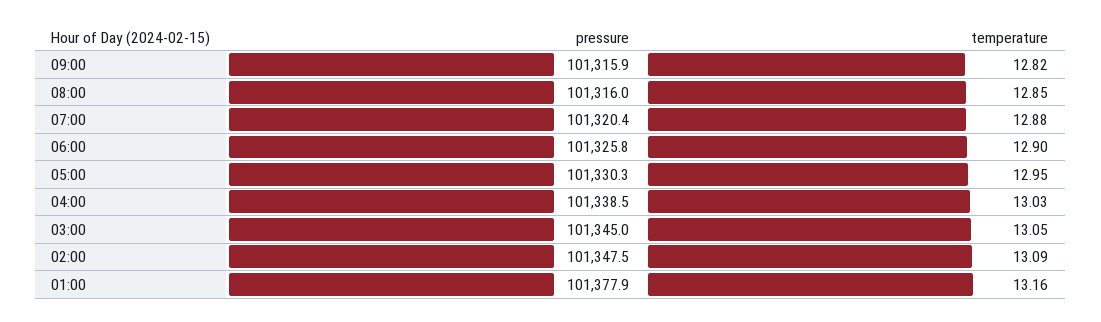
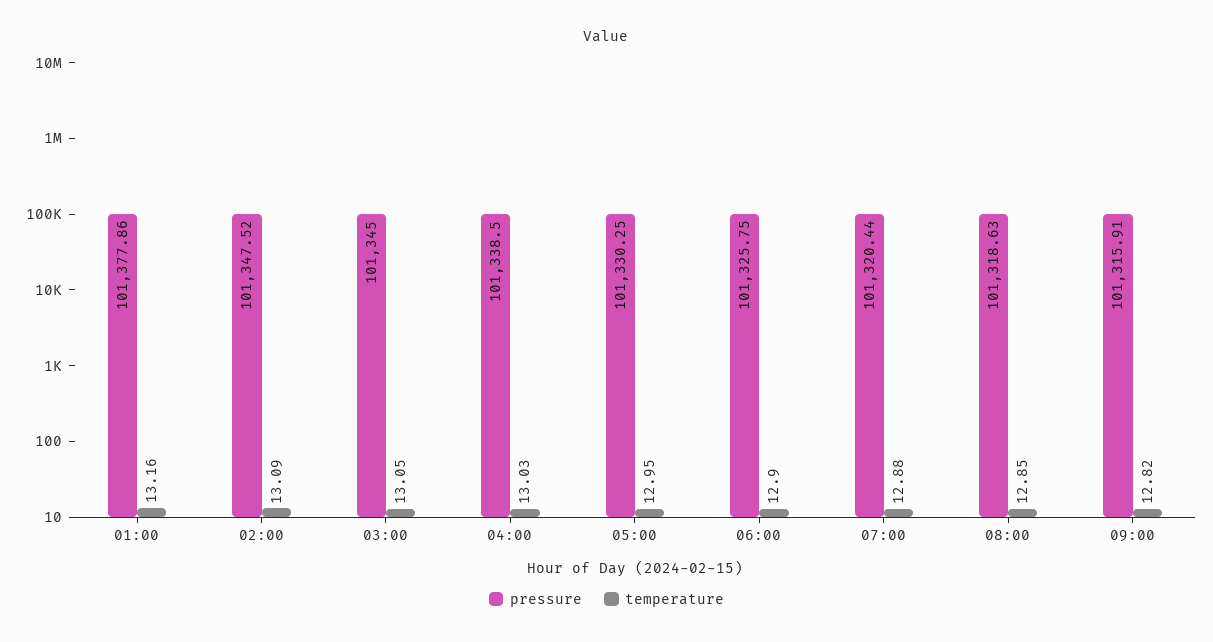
pressure, 08:00: 101316 -> 101318.63

